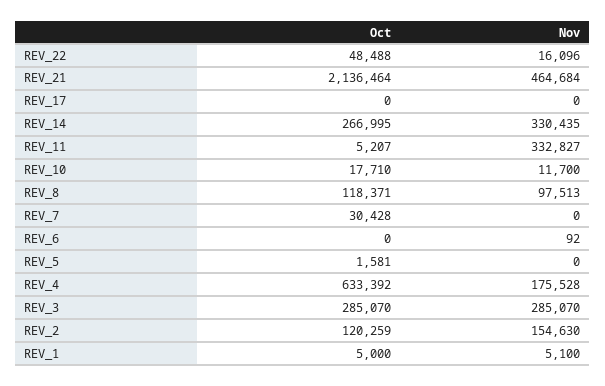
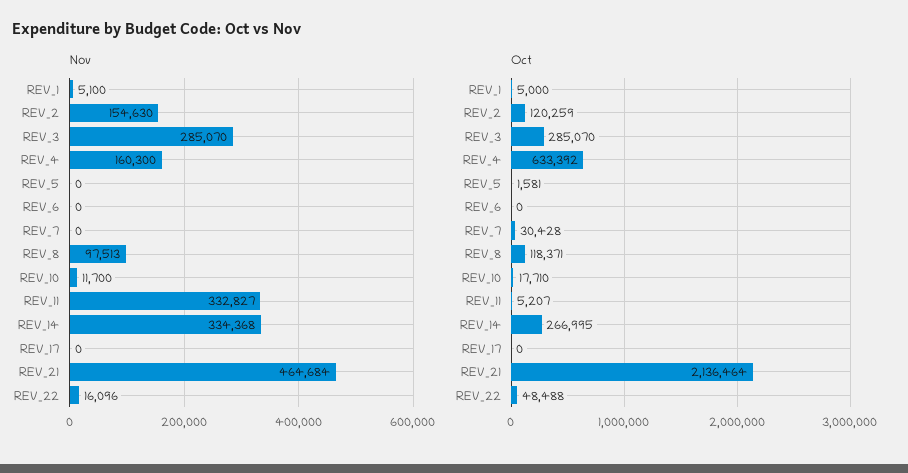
Nov, REV_14: 330435 -> 334368
Nov, REV_6: 92 -> 0
Nov, REV_4: 175528 -> 160300

